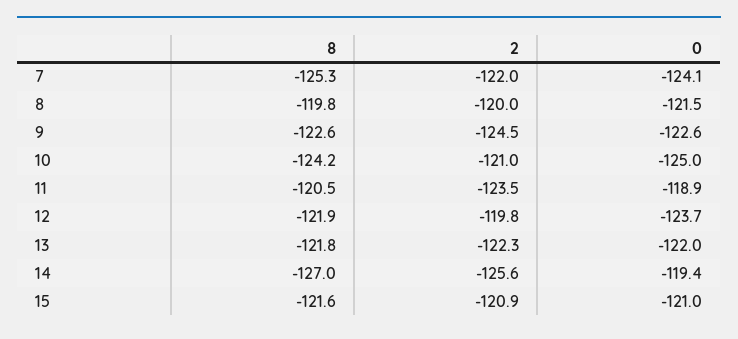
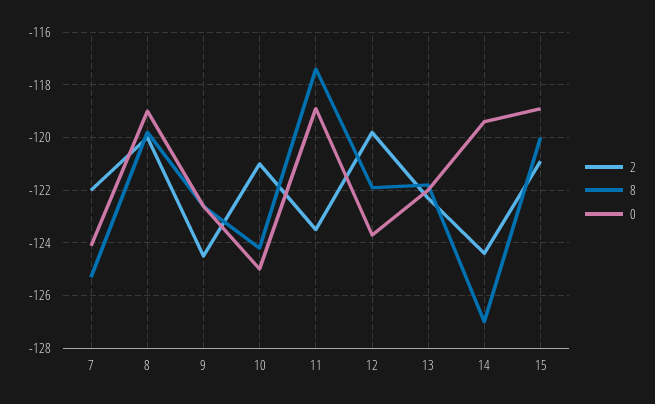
0, 8: -121.5 -> -119
8, 11: -120.5 -> -117.5
2, 14: -125.6 -> -124.5
8, 15: -121.6 -> -120
0, 15: -121 -> -119

